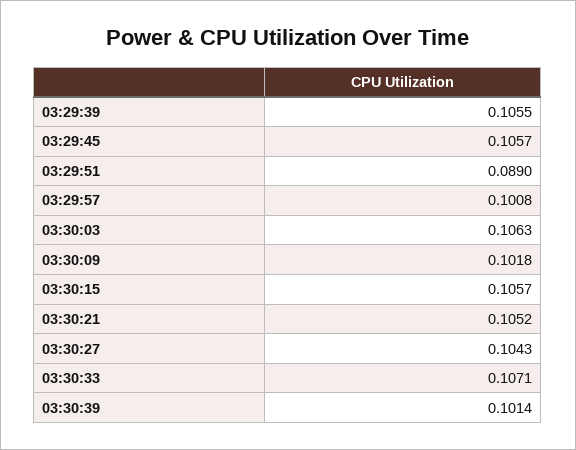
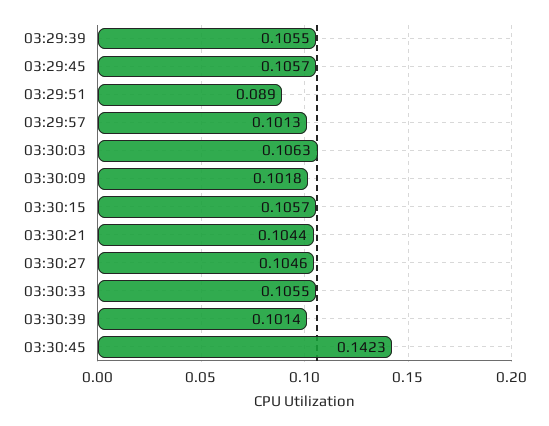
03:29:57: 0.1008 -> 0.1013
03:30:21: 0.1052 -> 0.1044
03:30:27: 0.1043 -> 0.1046
03:30:33: 0.1071 -> 0.1055
03:30:45: none -> 0.1423

